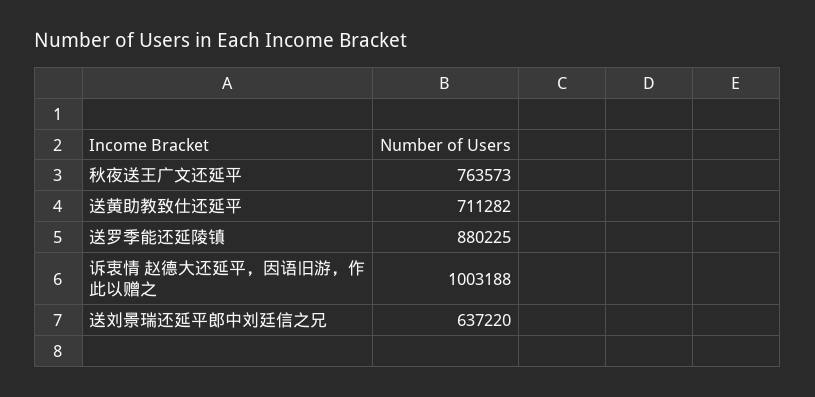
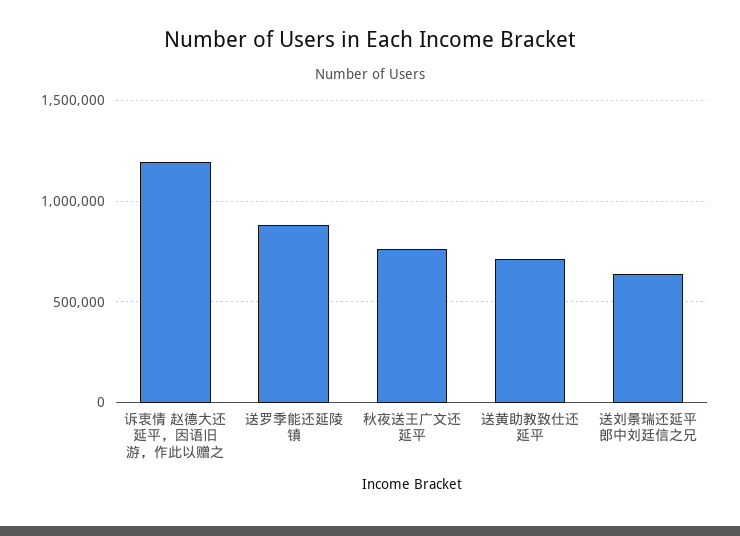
诉衷情 赵德大还延平，因语旧游，作此以赠之: 1003188 -> 1200000

